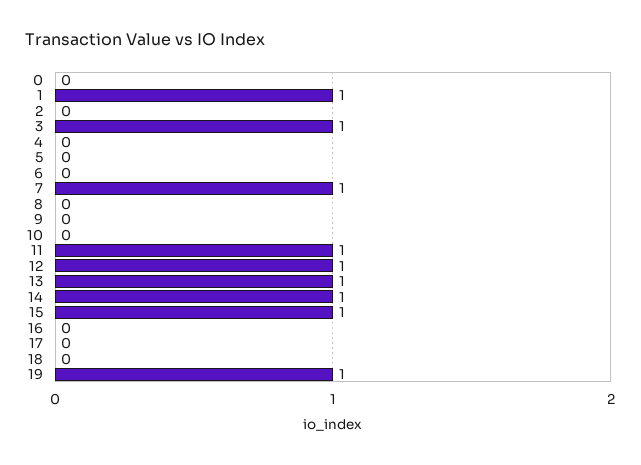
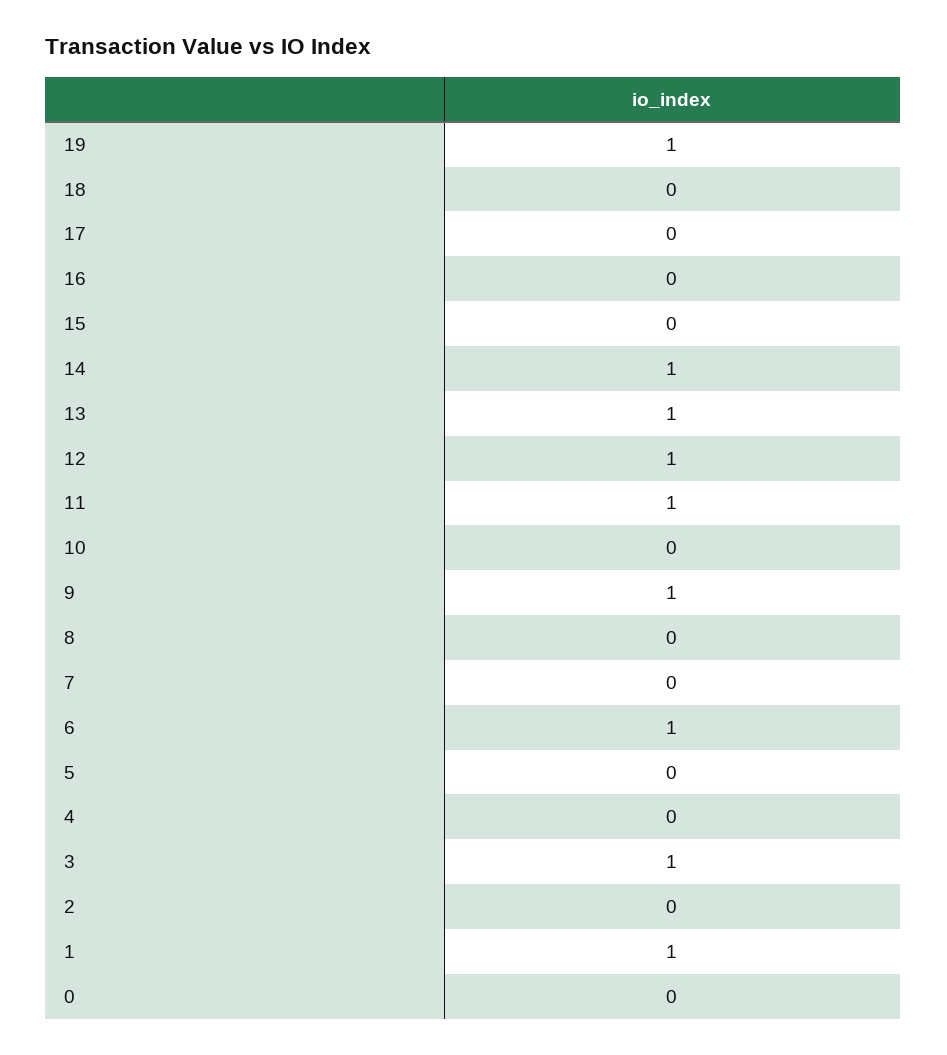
6: 0 -> 1
7: 1 -> 0
9: 0 -> 1
15: 1 -> 0

